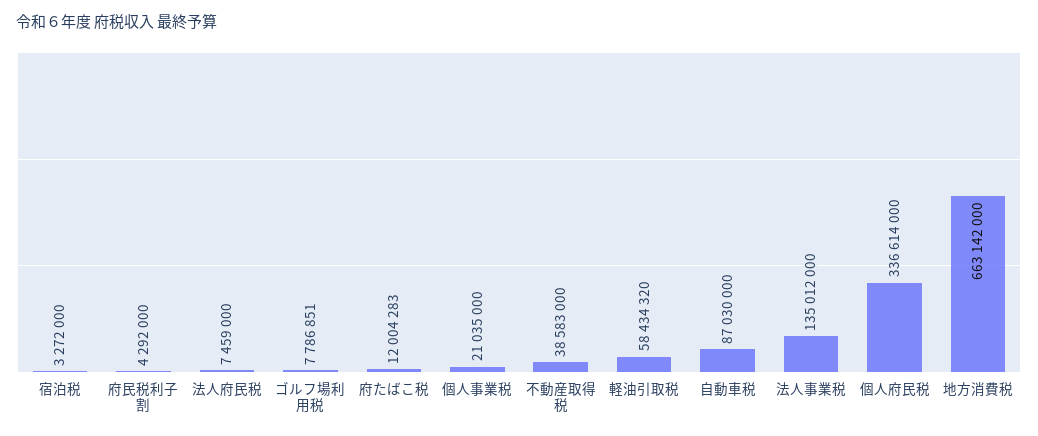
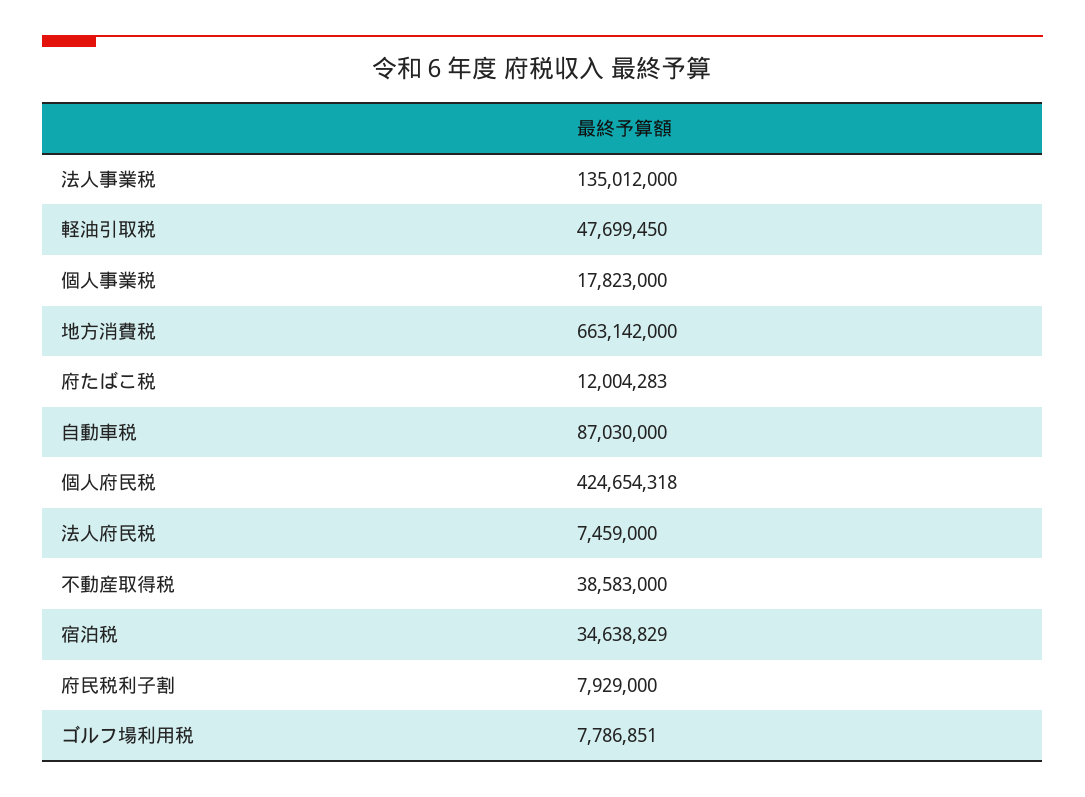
宿泊税: 3272000 -> 34638829
府民税利子割: 4292000 -> 7929000
個人事業税: 21035000 -> 17823000
軽油引取税: 58434320 -> 47699450
個人府民税: 336614000 -> 424654318

